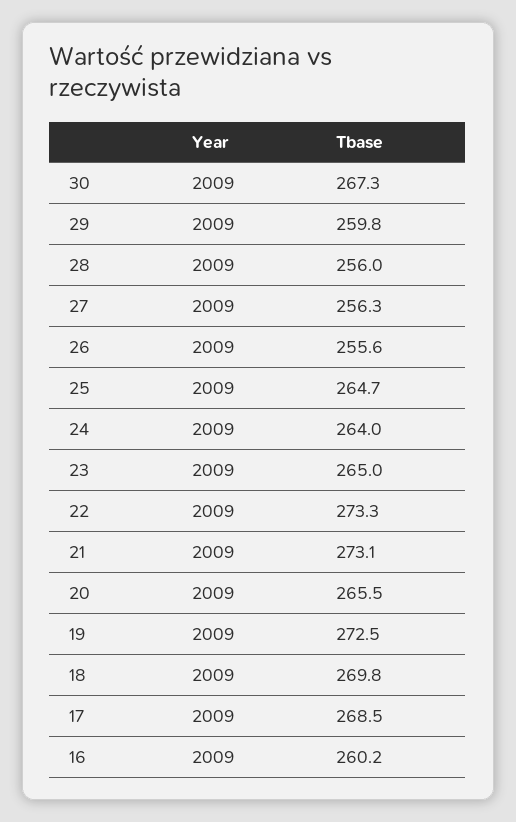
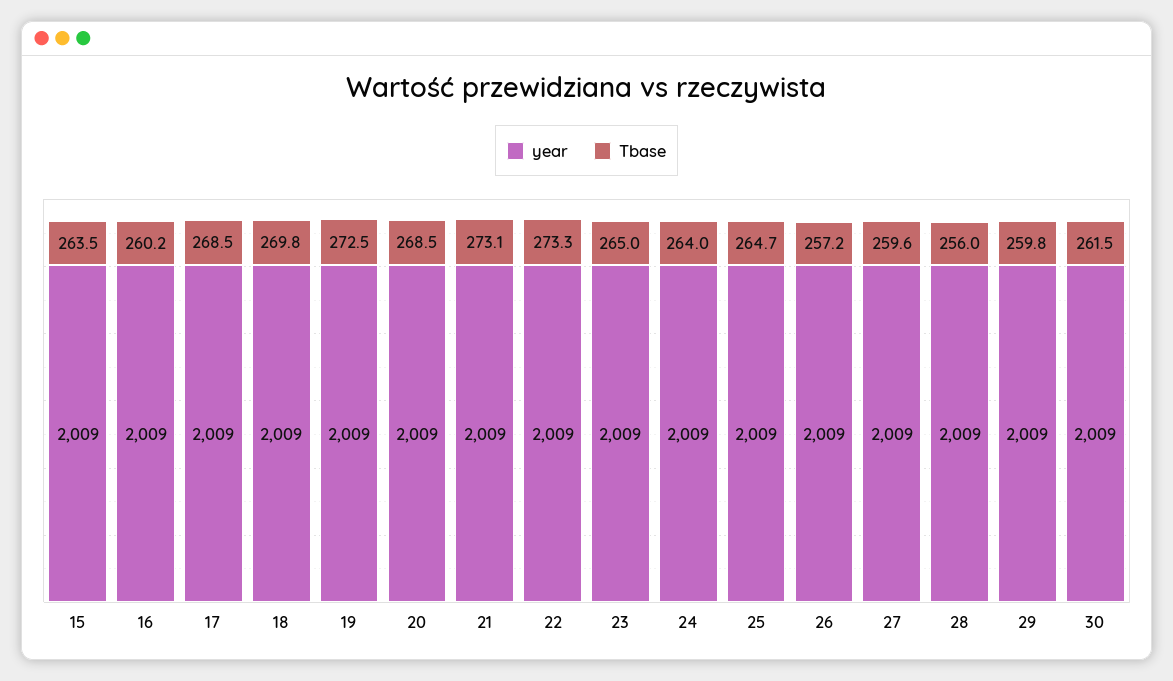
Tbase, 30: 267.3 -> 261.5
Tbase, 27: 256.3 -> 259.6
Tbase, 26: 255.6 -> 257.2
Tbase, 20: 265.5 -> 268.5
Year, 15: none -> 2009
Tbase, 15: none -> 263.5

